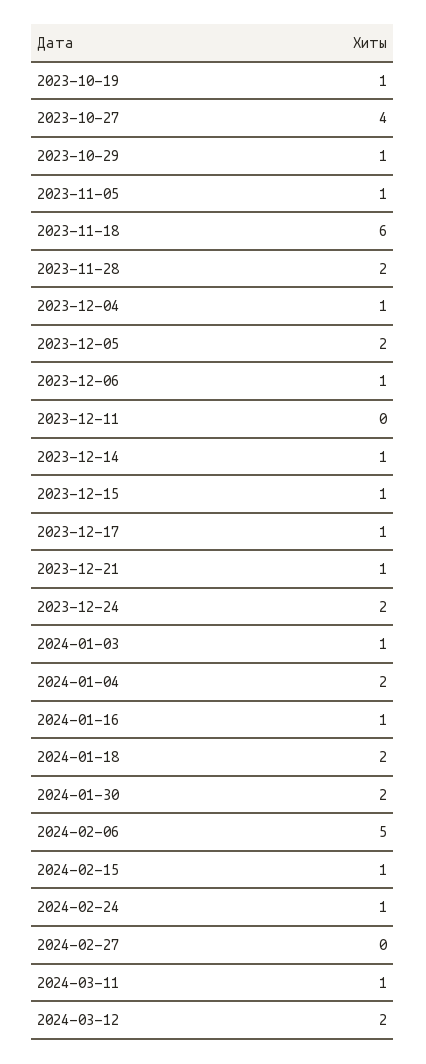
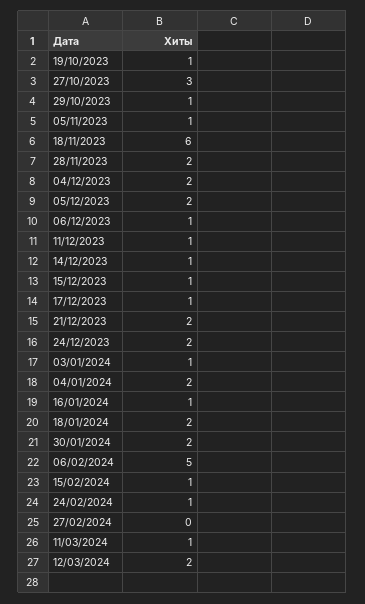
2023-10-27: 4 -> 3
2023-12-04: 1 -> 2
2023-12-11: 0 -> 1
2023-12-21: 1 -> 2

